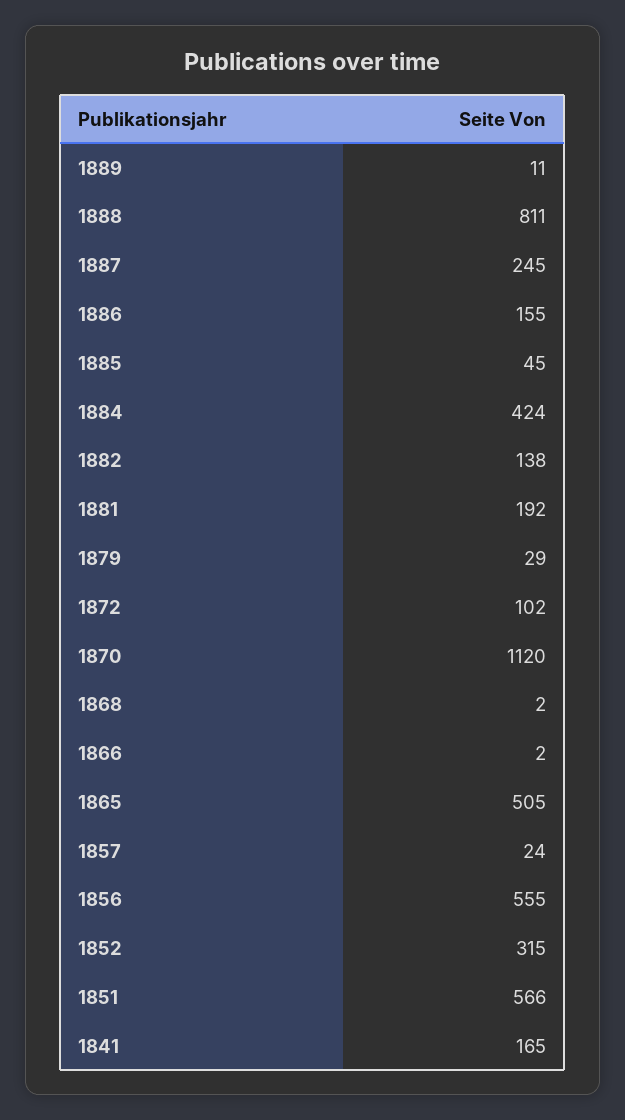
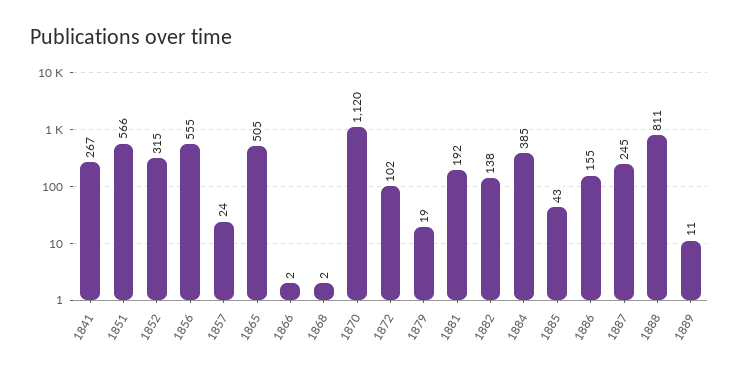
1885: 45 -> 43
1884: 424 -> 385
1879: 29 -> 19
1841: 165 -> 267

